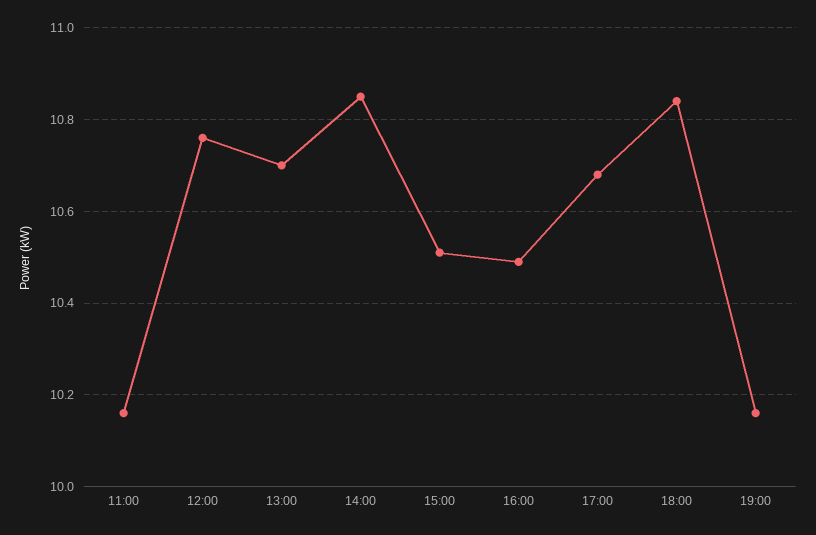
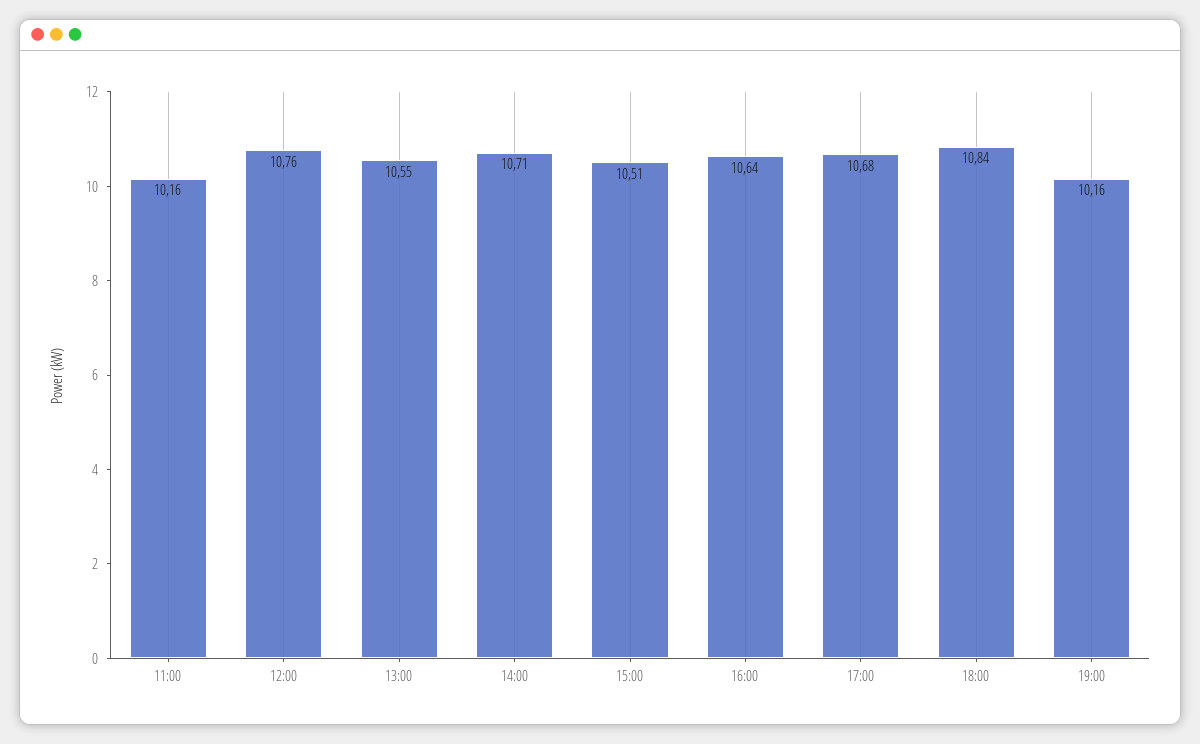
13:00: 10.7 -> 10.55
14:00: 10.85 -> 10.71
16:00: 10.5 -> 10.64

